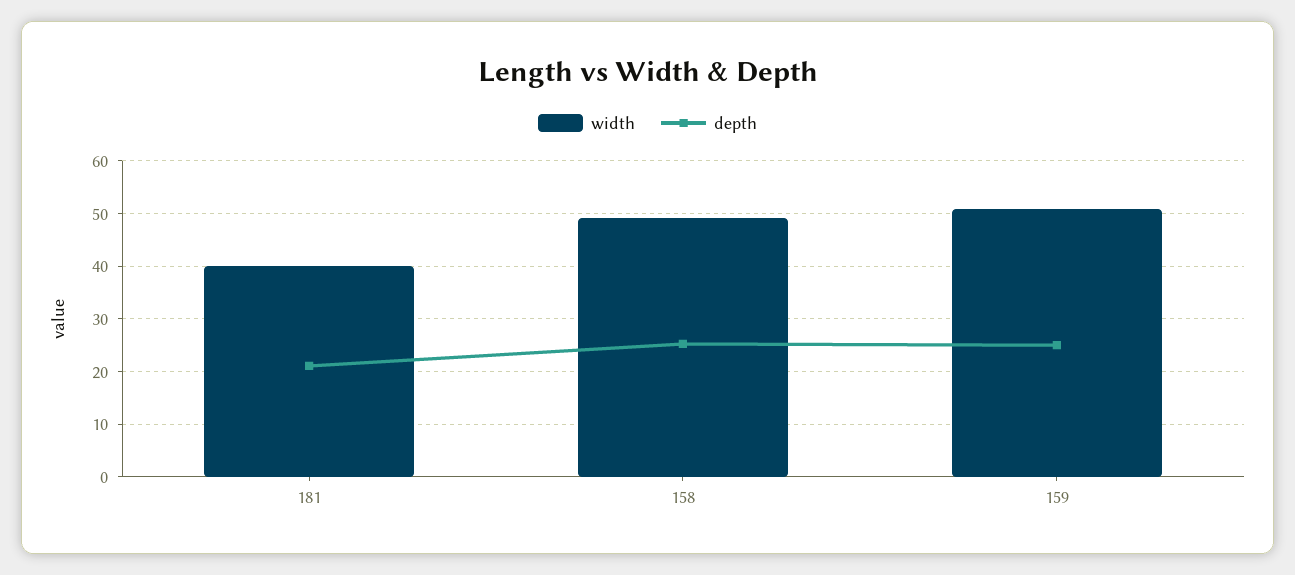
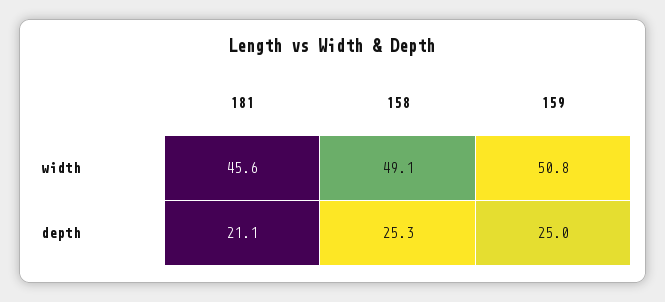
width, 181: 40 -> 45.6

